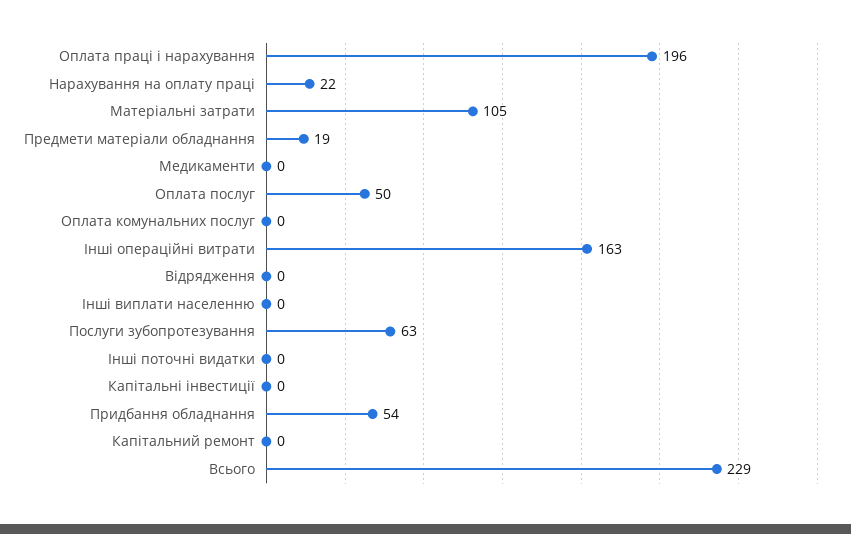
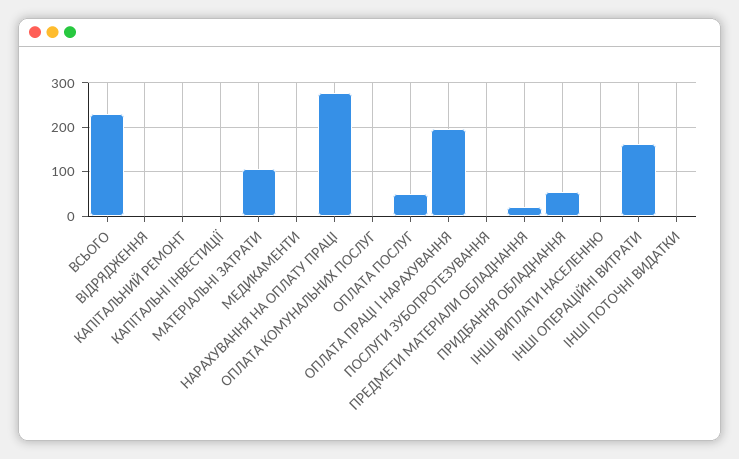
Нарахування на оплату праці: 22 -> 280
Послуги зубопротезування: 63 -> 0

